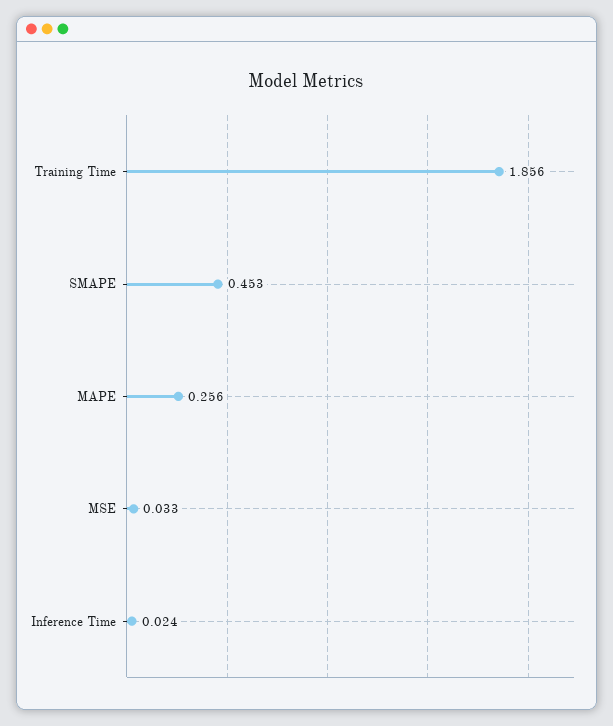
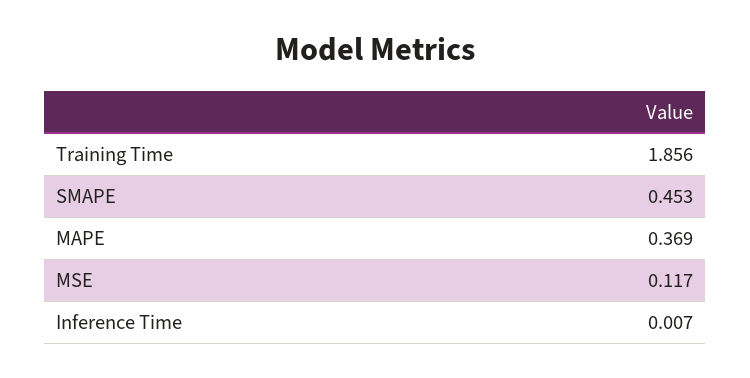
MAPE: 0.256 -> 0.369
MSE: 0.033 -> 0.117
Inference Time: 0.024 -> 0.007

